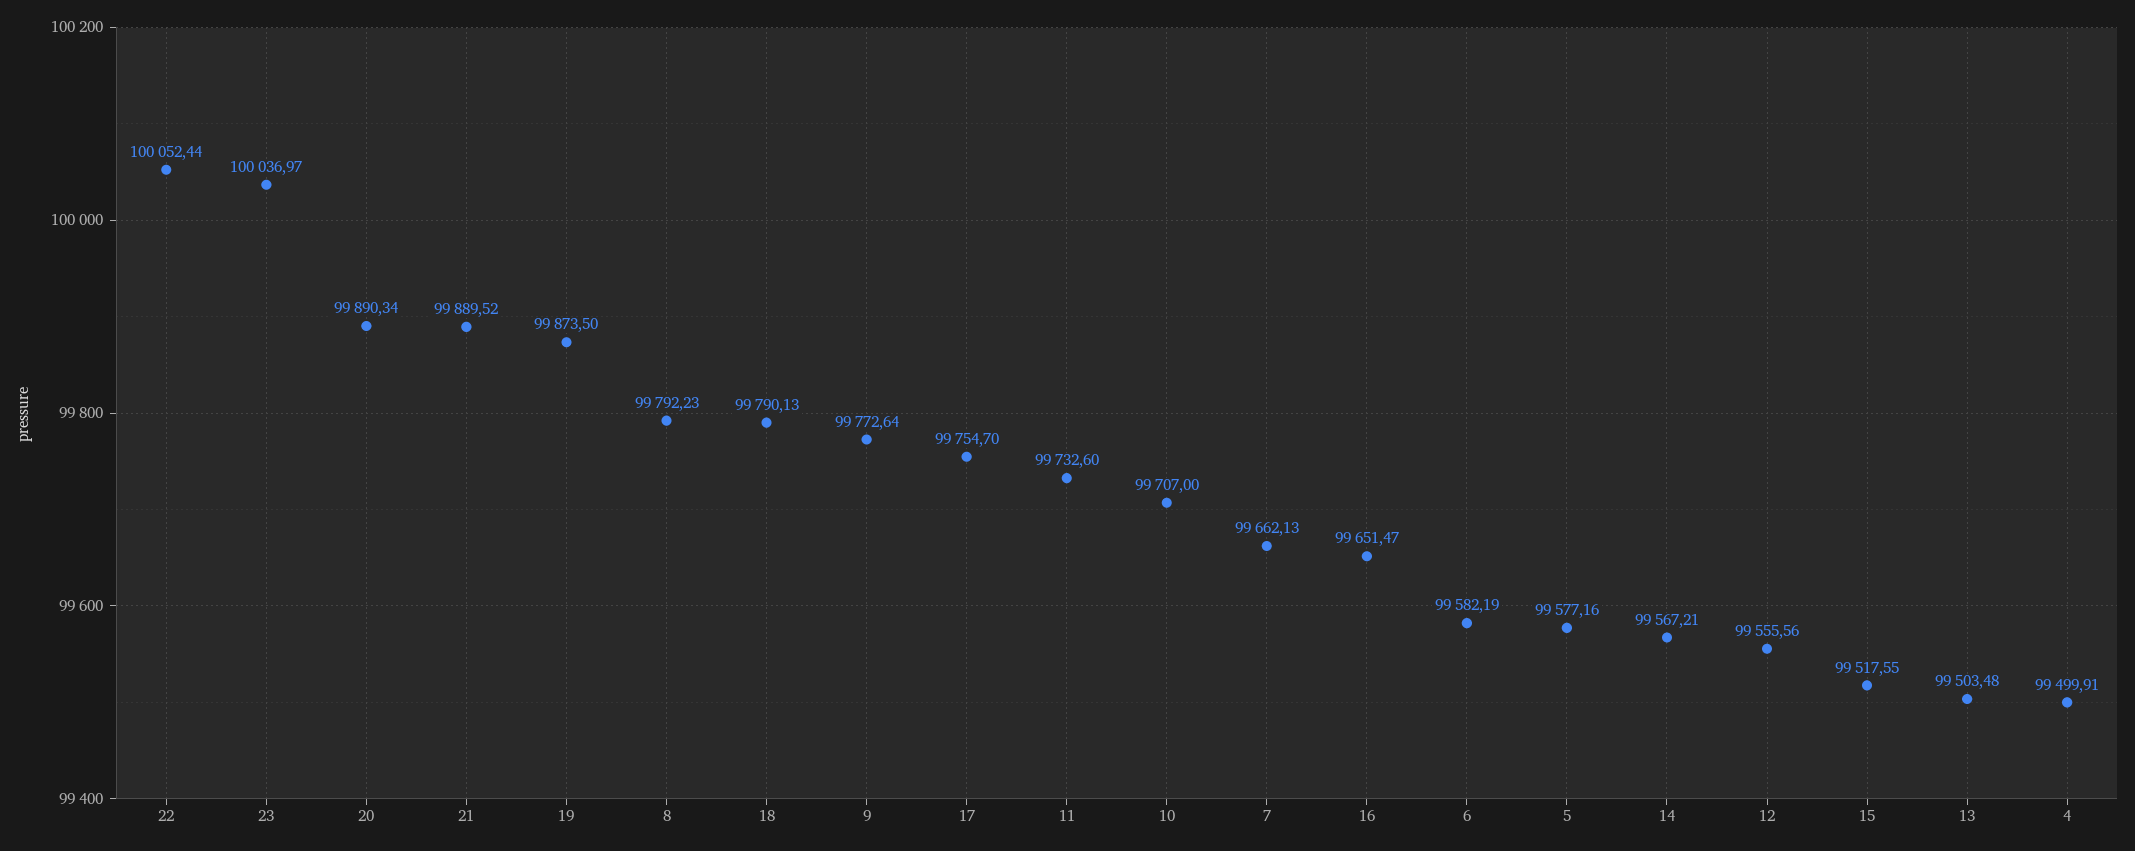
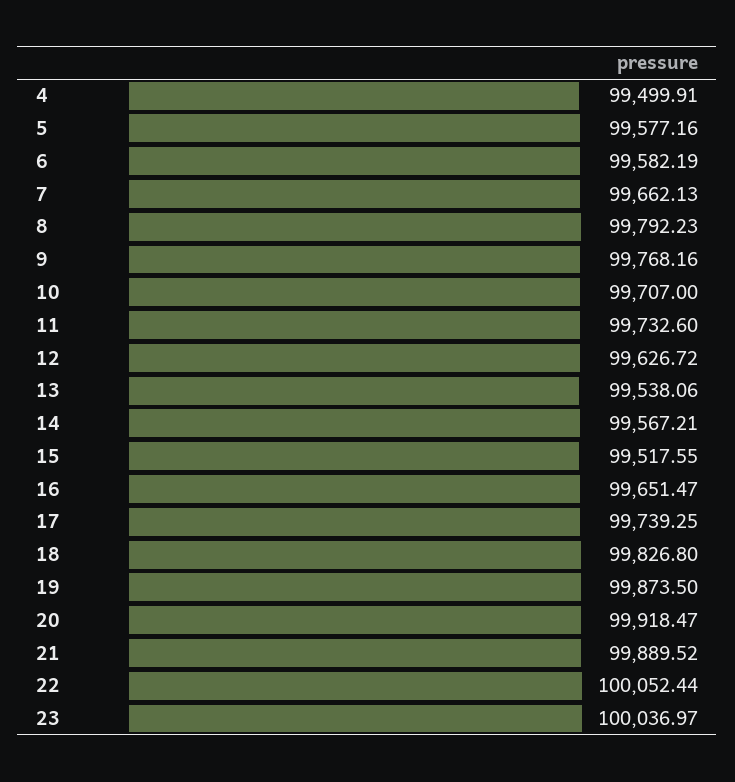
20: 99890.34 -> 99918.47
18: 99790.13 -> 99826.8
9: 99772.64 -> 99768.16
17: 99754.7 -> 99739.25
12: 99555.56 -> 99626.72
13: 99503.48 -> 99538.06

